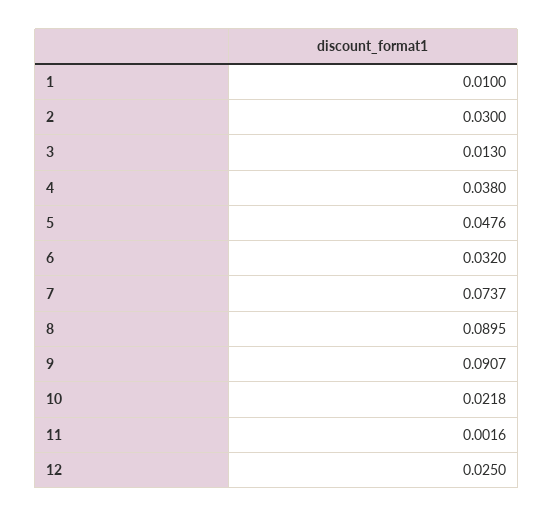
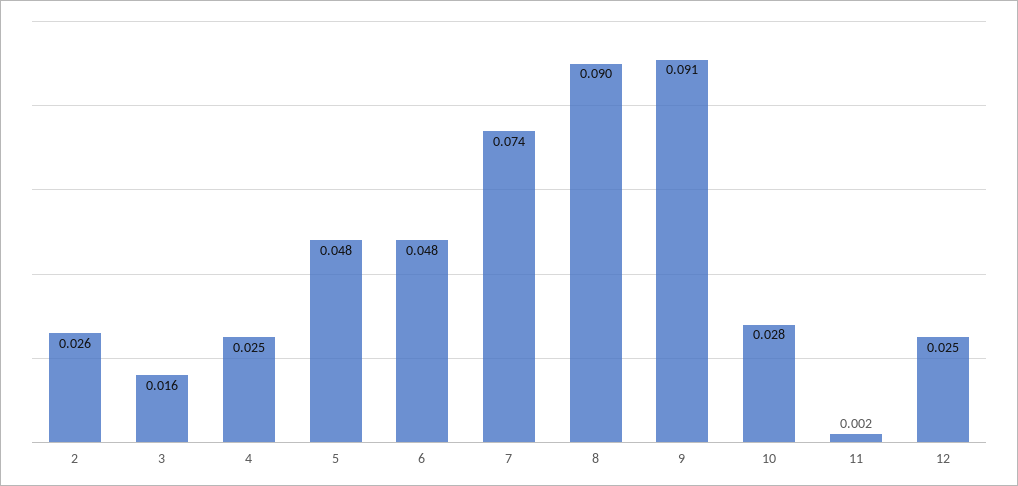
1: 0.01 -> none
2: 0.03 -> 0.026
3: 0.013 -> 0.016
4: 0.038 -> 0.025
6: 0.032 -> 0.048
10: 0.0218 -> 0.028

